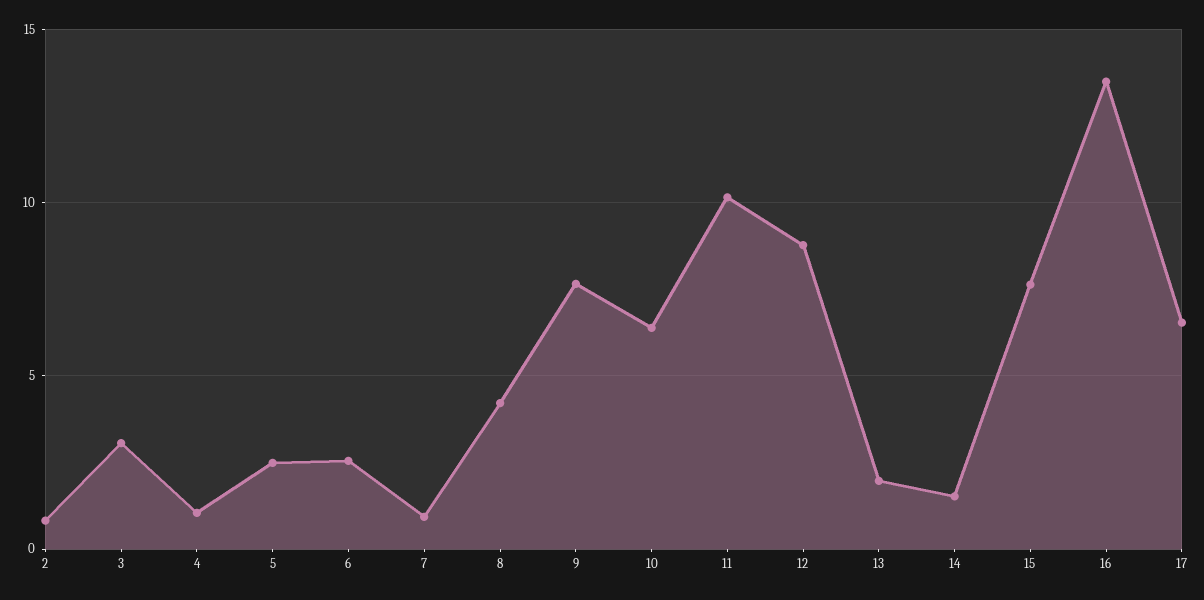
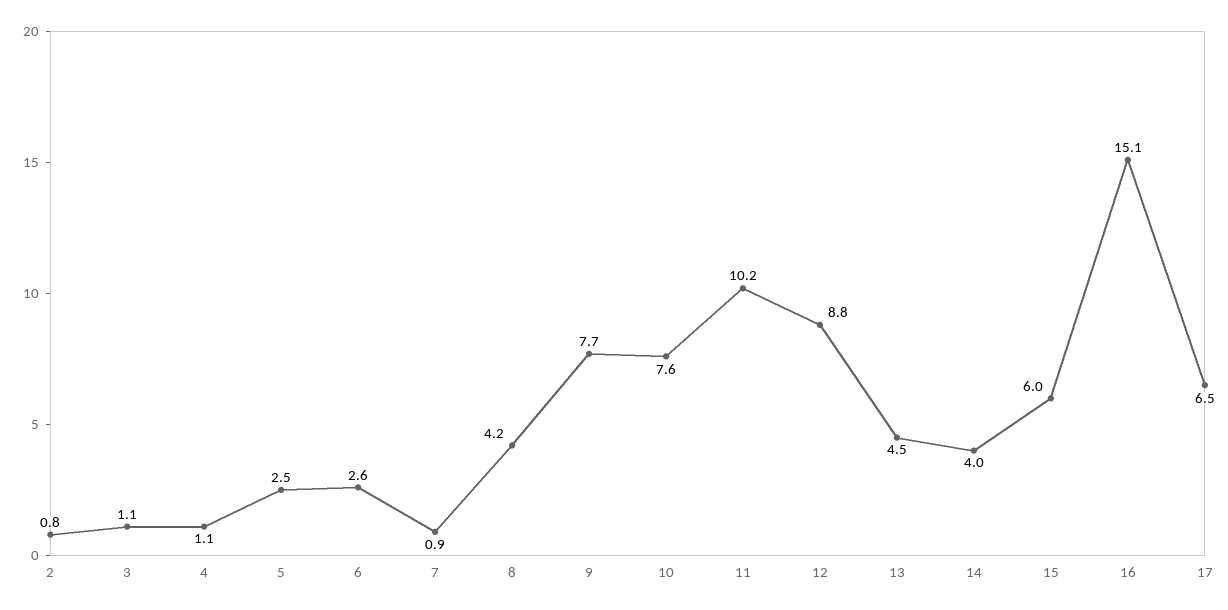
3: 3 -> 1.1
10: 6.5 -> 7.6
13: 2 -> 4.5
14: 1.5 -> 4
15: 7.5 -> 6
16: 13.5 -> 15.1

